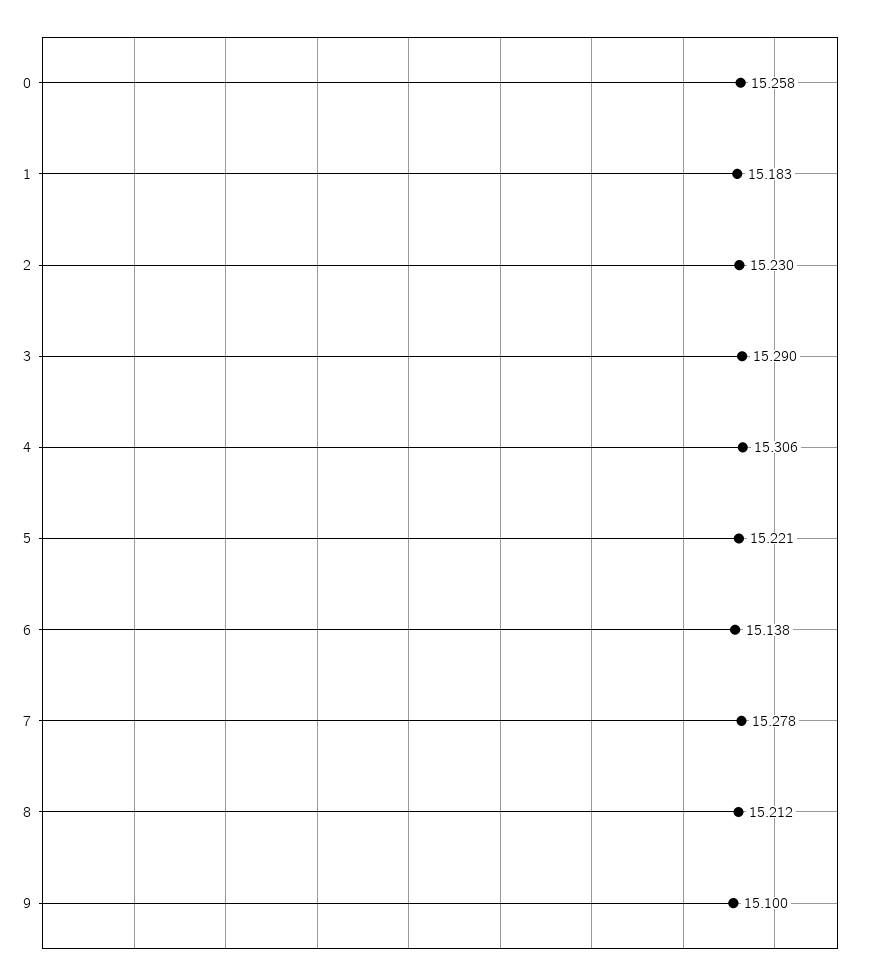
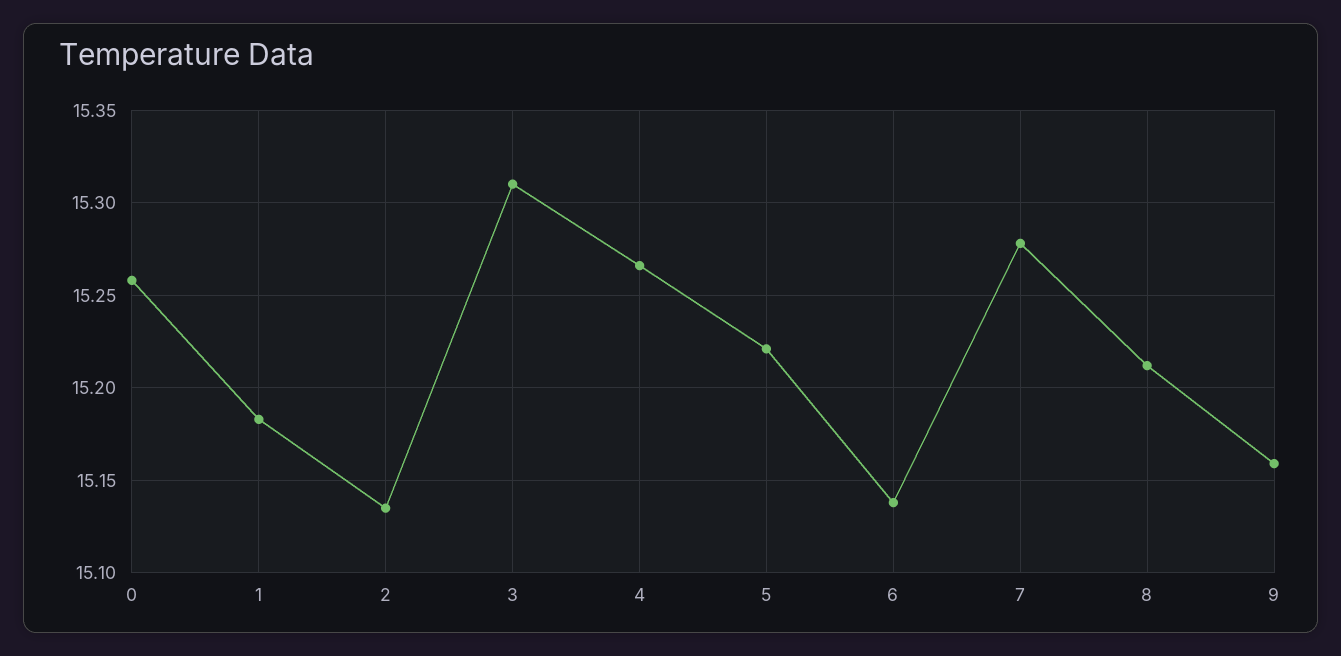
2: 15.23 -> 15.135
3: 15.29 -> 15.31
4: 15.306 -> 15.265
9: 15.1 -> 15.16

